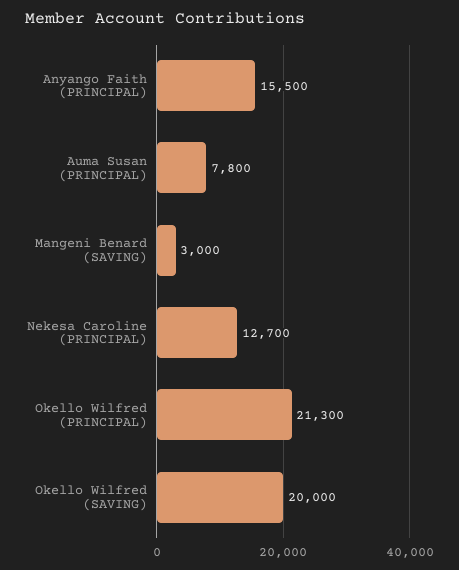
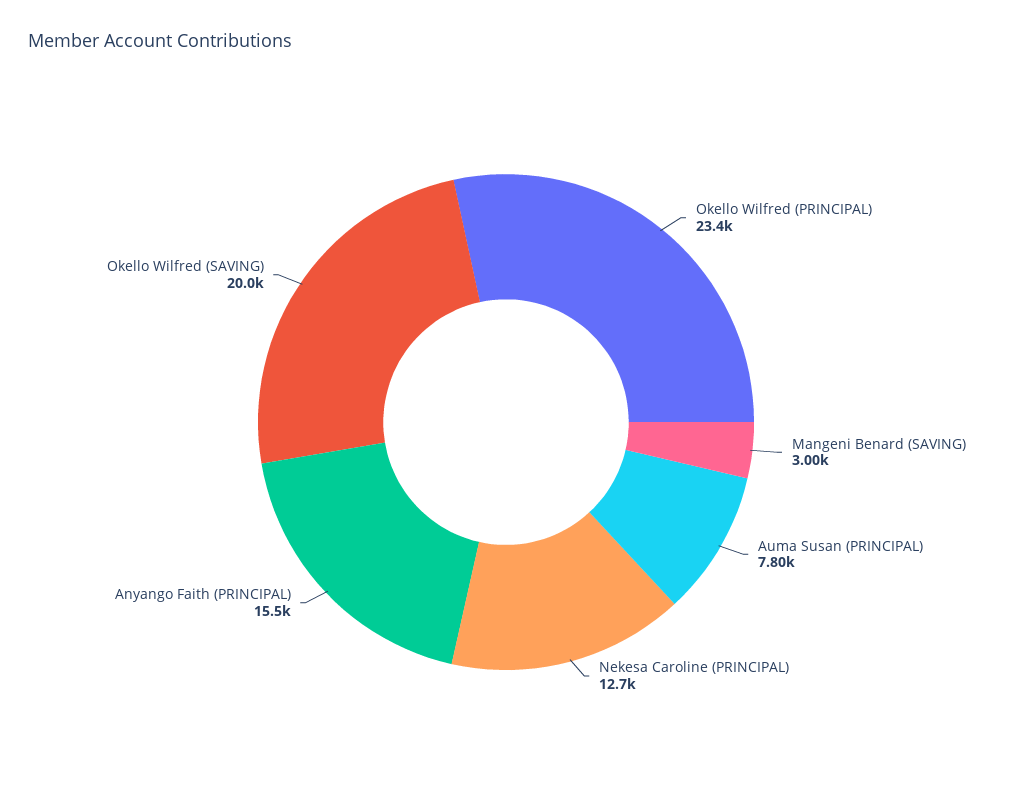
Okello Wilfred (PRINCIPAL): 21300 -> 23400

